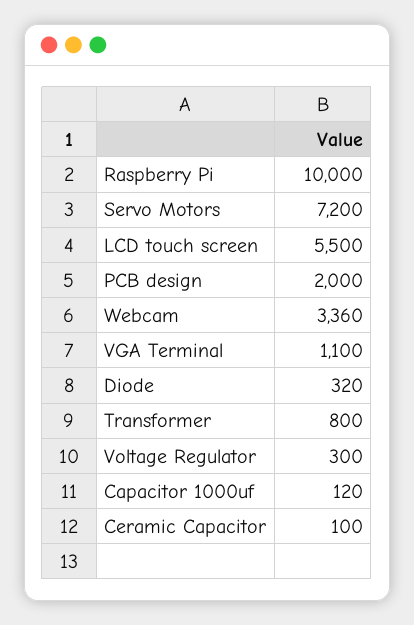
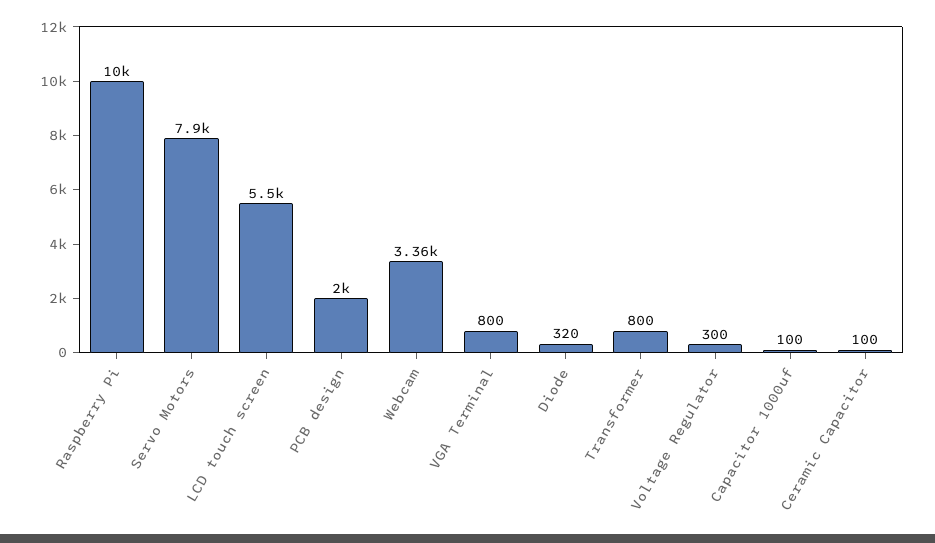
Servo Motors: 7200 -> 7900
VGA Terminal: 1100 -> 800
Capacitor 1000uf: 120 -> 100

